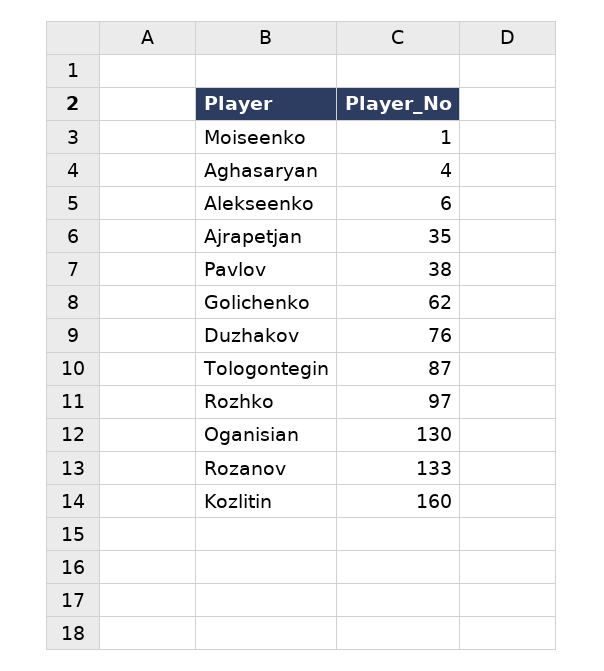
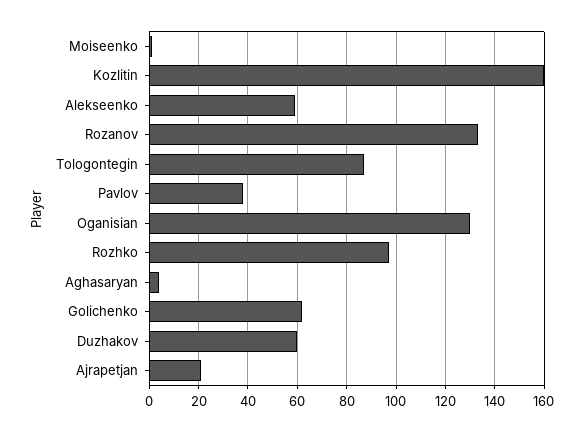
Alekseenko: 6 -> 60
Ajrapetjan: 35 -> 20
Duzhakov: 76 -> 60

